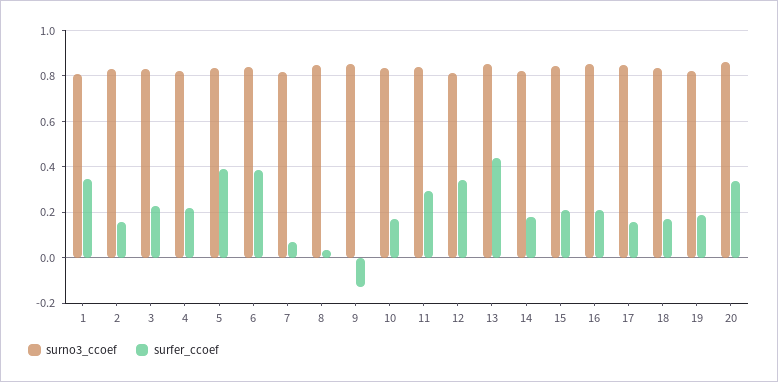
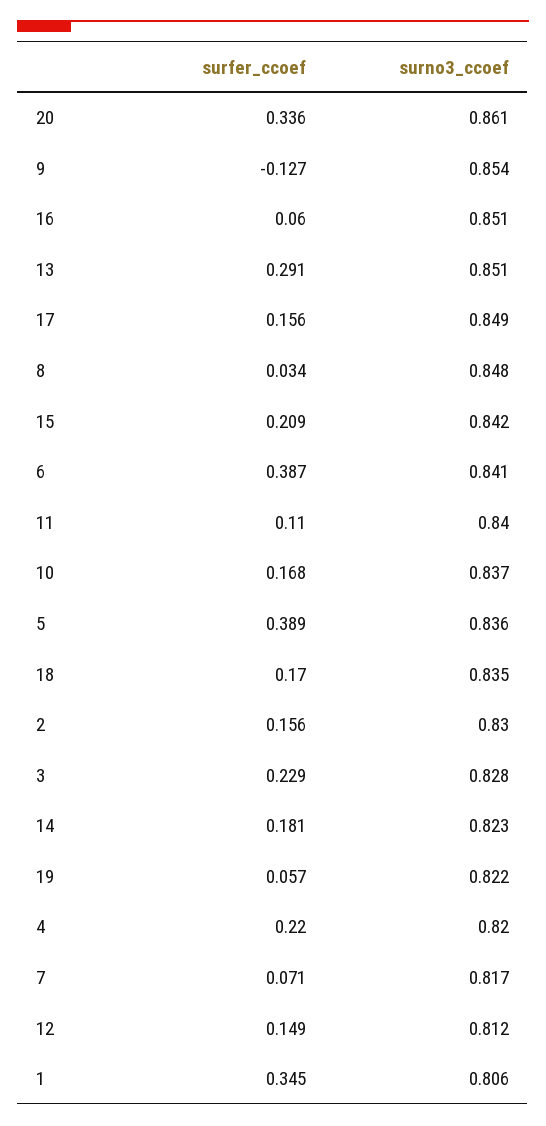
surfer_ccoef, 11: 0.3 -> 0.11
surfer_ccoef, 12: 0.35 -> 0.149
surfer_ccoef, 13: 0.45 -> 0.291
surfer_ccoef, 16: 0.2 -> 0.06
surfer_ccoef, 19: 0.2 -> 0.057

